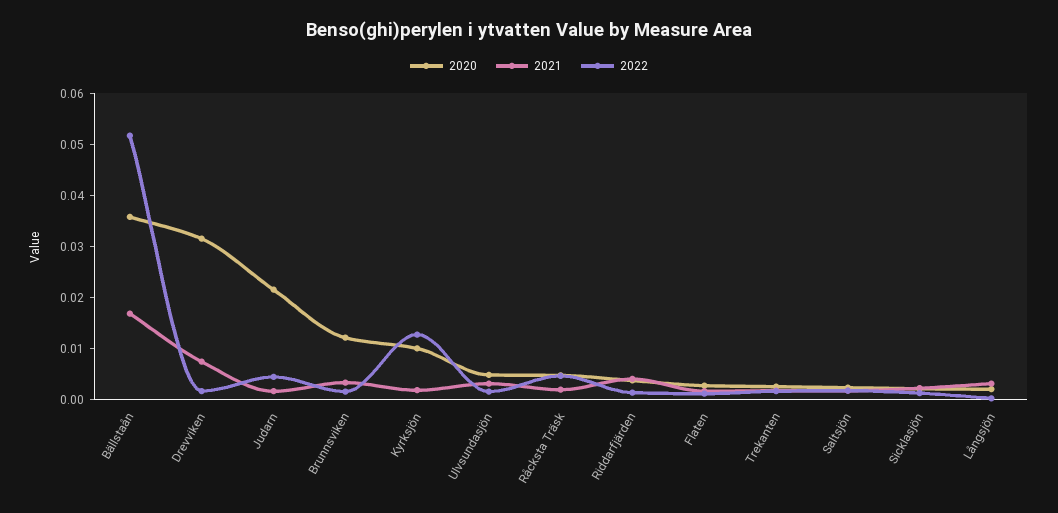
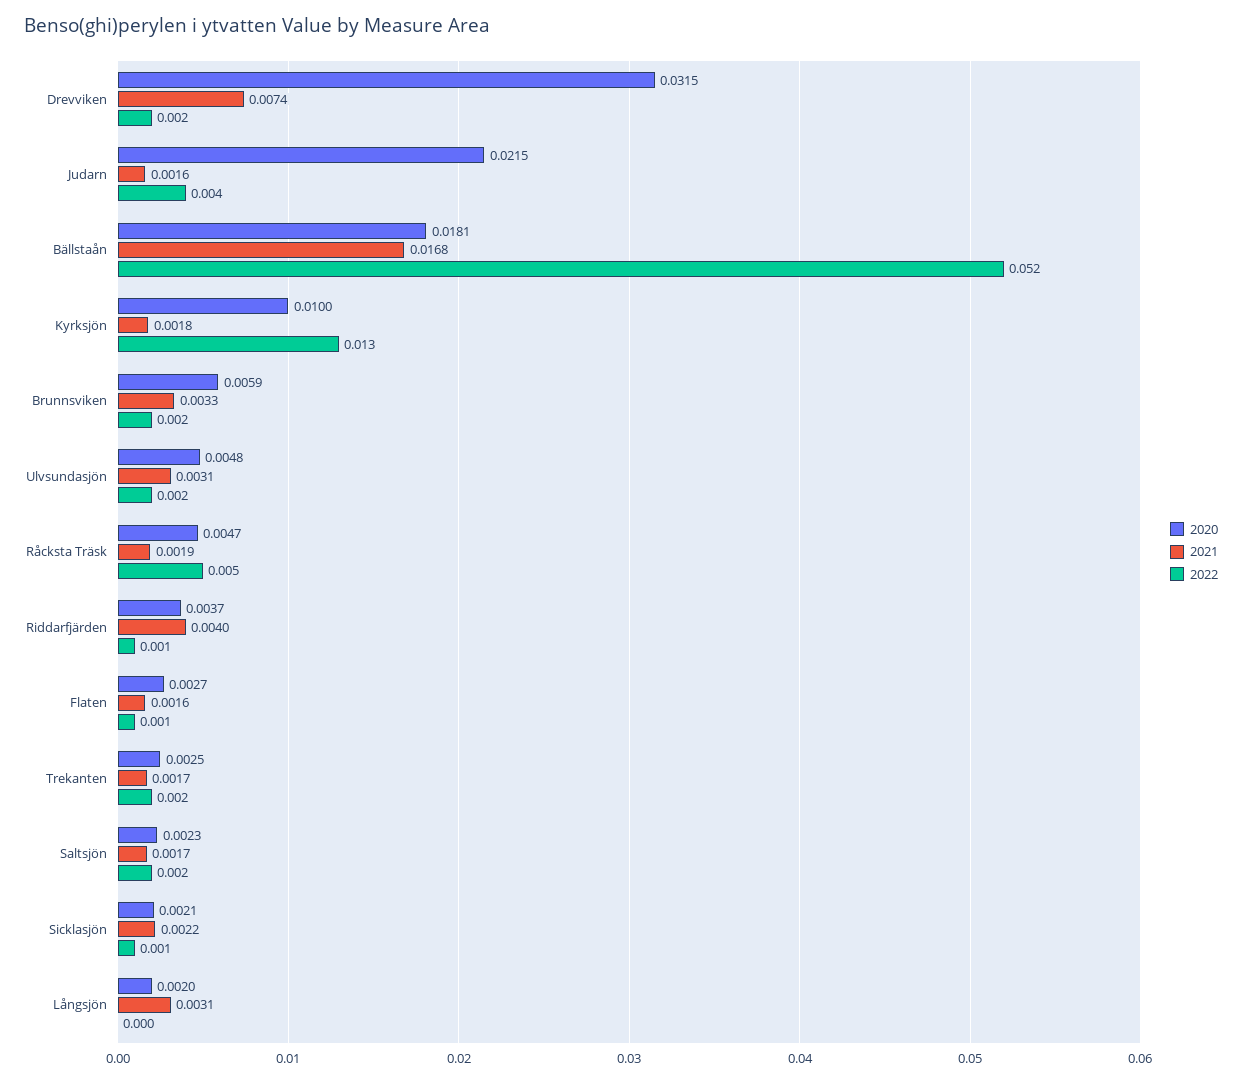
2020, Bällstaån: 0.036 -> 0.0181
2020, Brunnsviken: 0.012 -> 0.0059

